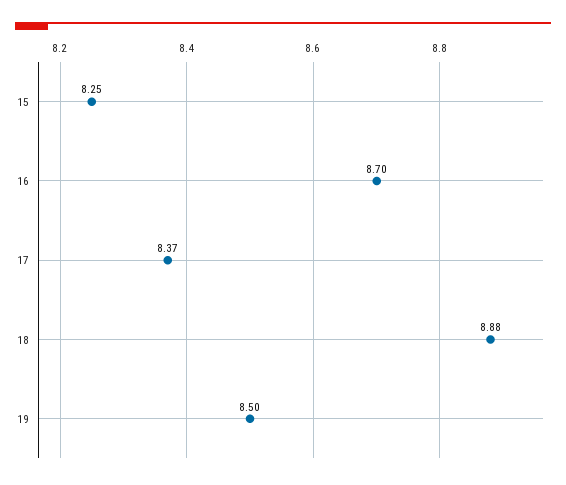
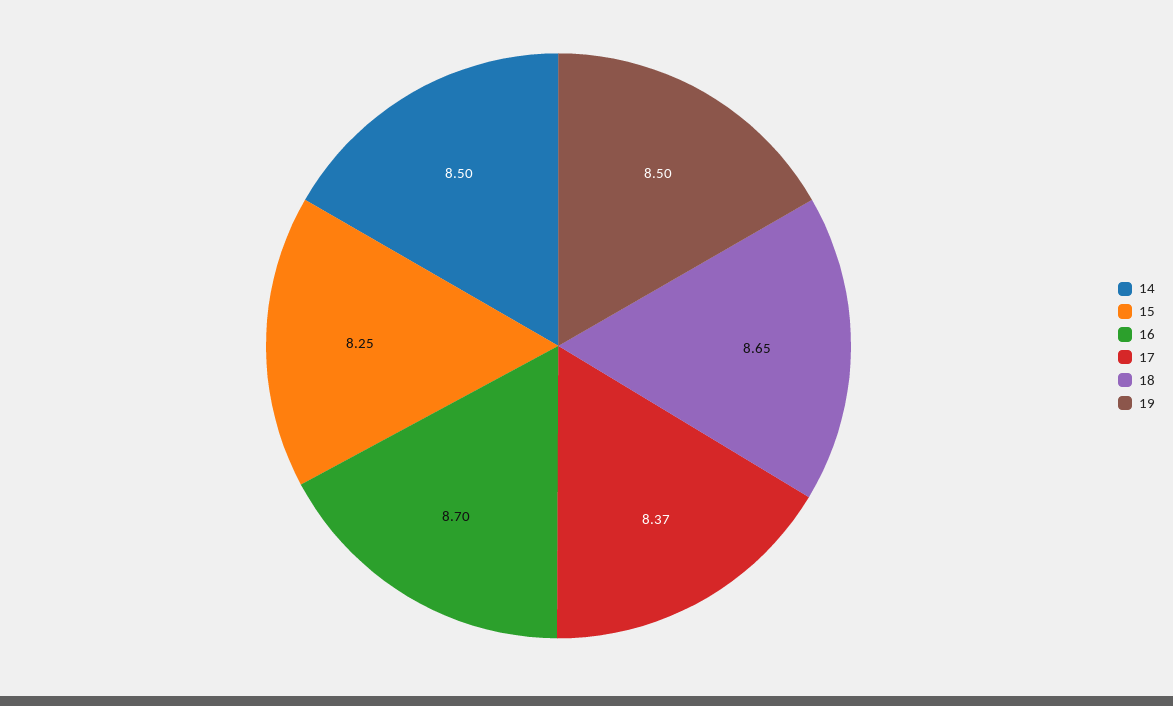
18: 8.88 -> 8.65
14: none -> 8.5

